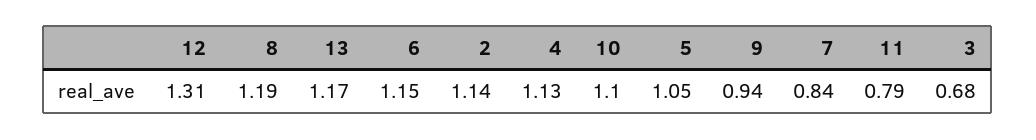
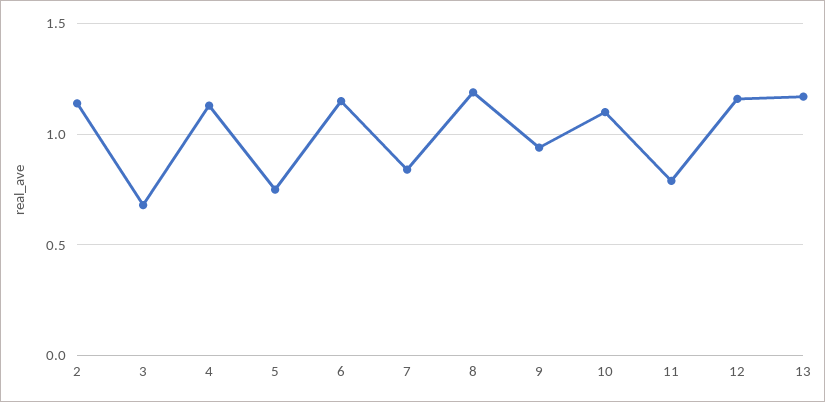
12: 1.31 -> 1.15
5: 1.05 -> 0.75

